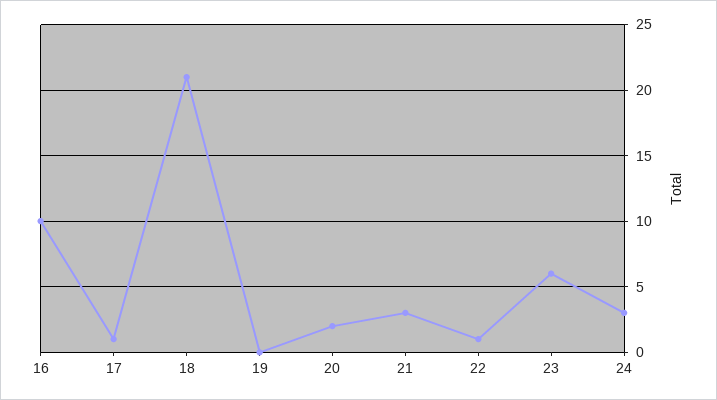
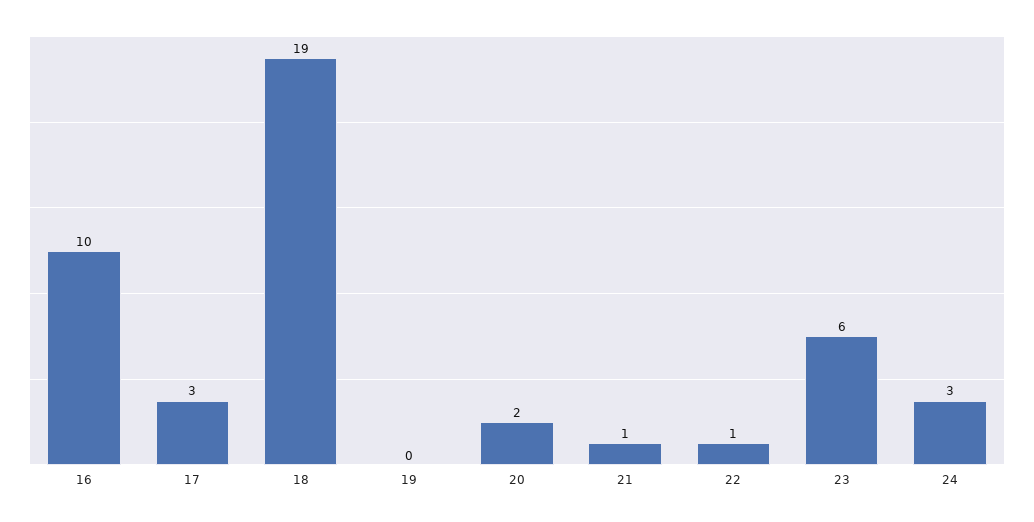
17: 1 -> 3
18: 21 -> 19
21: 3 -> 1

